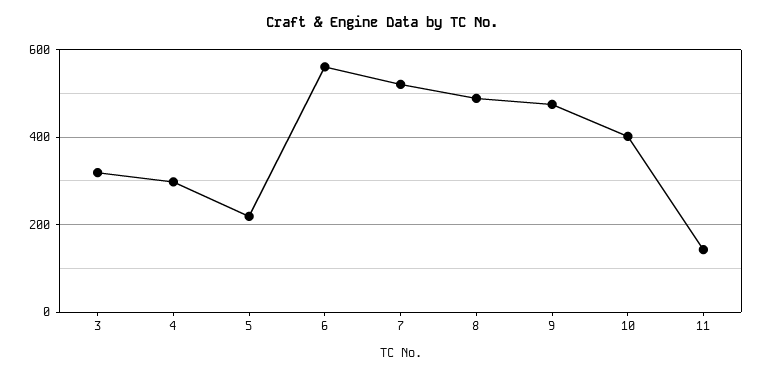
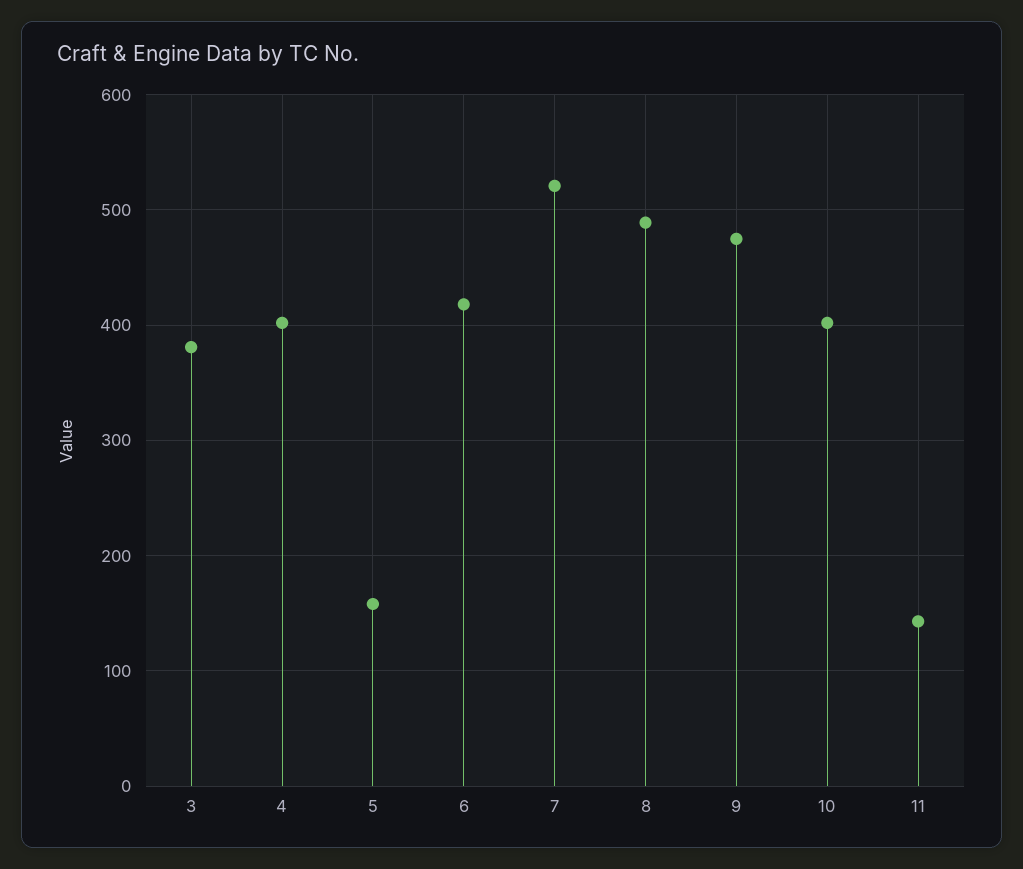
3: 320 -> 380
4: 300 -> 400
5: 220 -> 160
6: 560 -> 420

